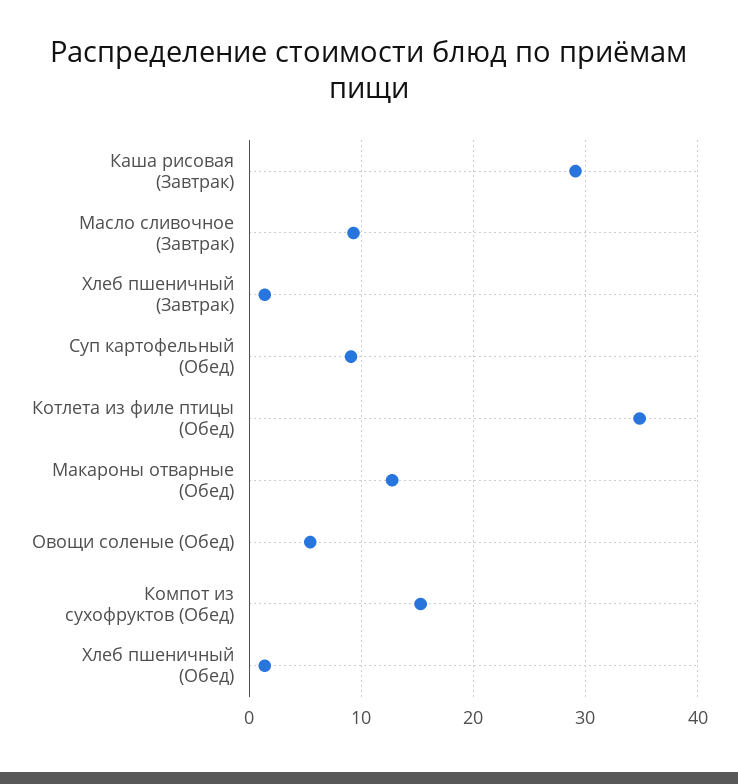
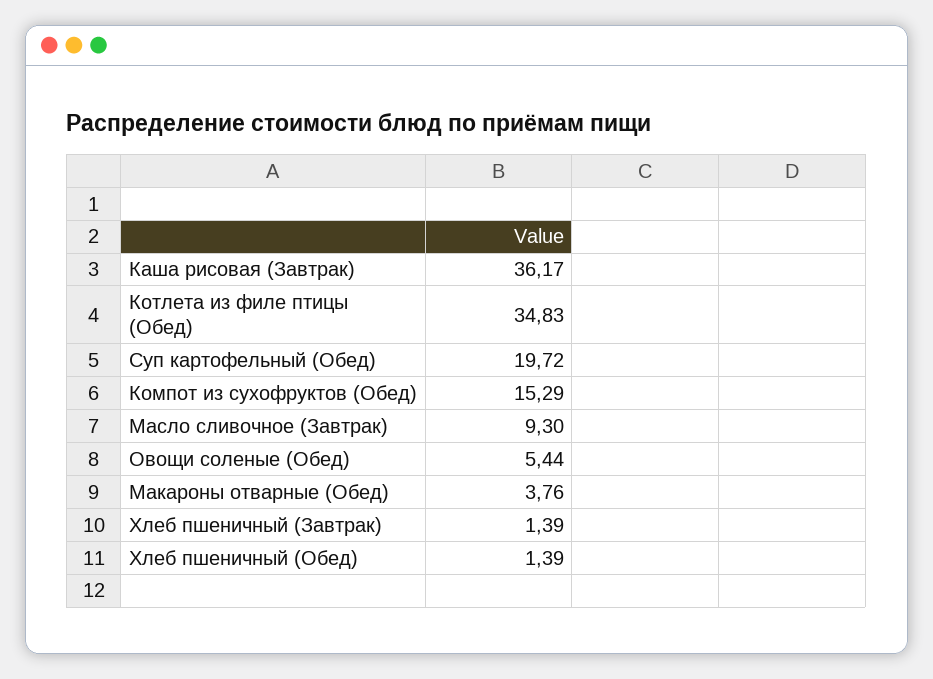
Каша рисовая (Завтрак): 29 -> 36.17
Суп картофельный (Обед): 9 -> 19.72
Макароны отварные (Обед): 13 -> 3.76

